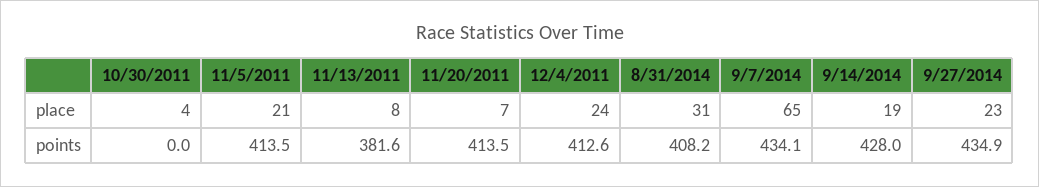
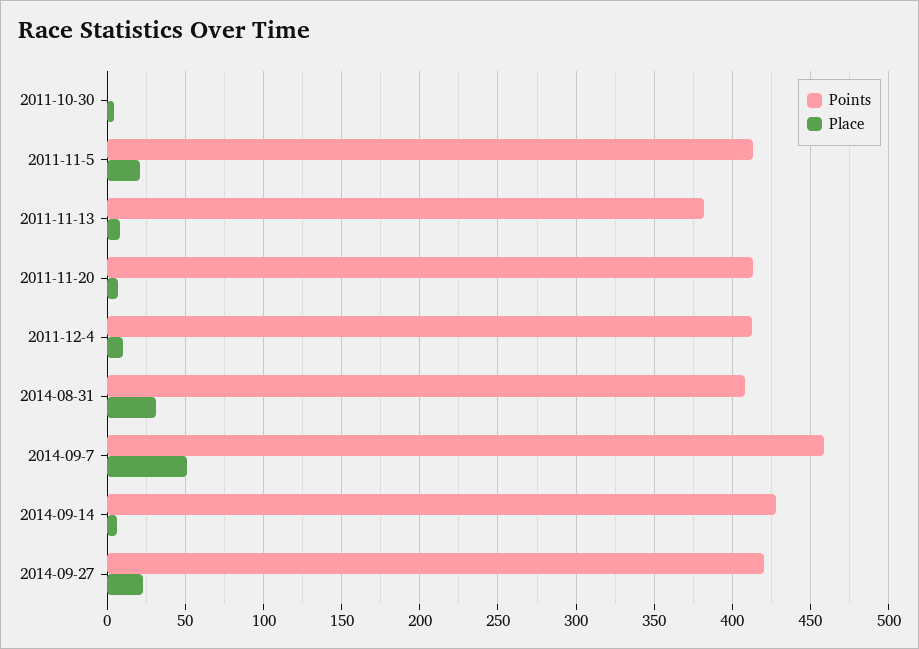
place, 12/4/2011: 24 -> 10
place, 9/7/2014: 65 -> 50
place, 9/14/2014: 19 -> 5
points, 9/7/2014: 434.1 -> 460
points, 9/27/2014: 434.9 -> 420

